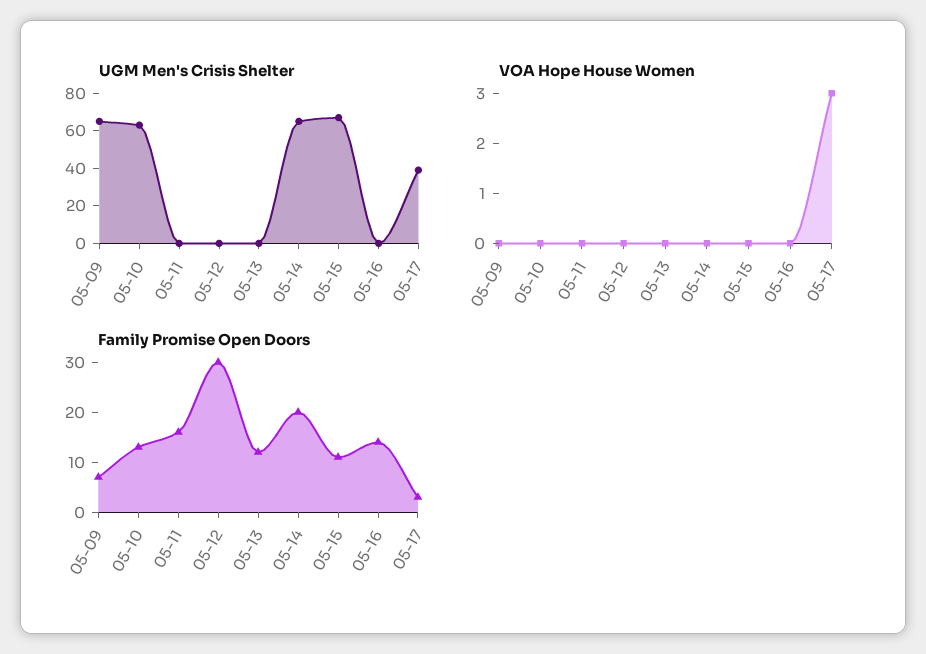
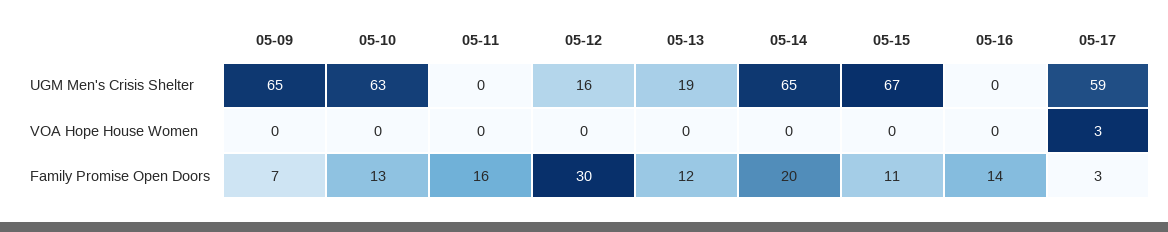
UGM Men's Crisis Shelter, 05-12: 0 -> 16
UGM Men's Crisis Shelter, 05-13: 0 -> 19
UGM Men's Crisis Shelter, 05-17: 40 -> 59

